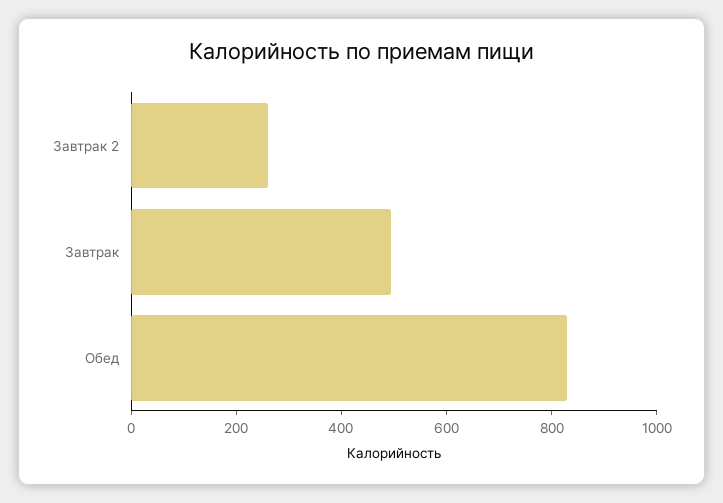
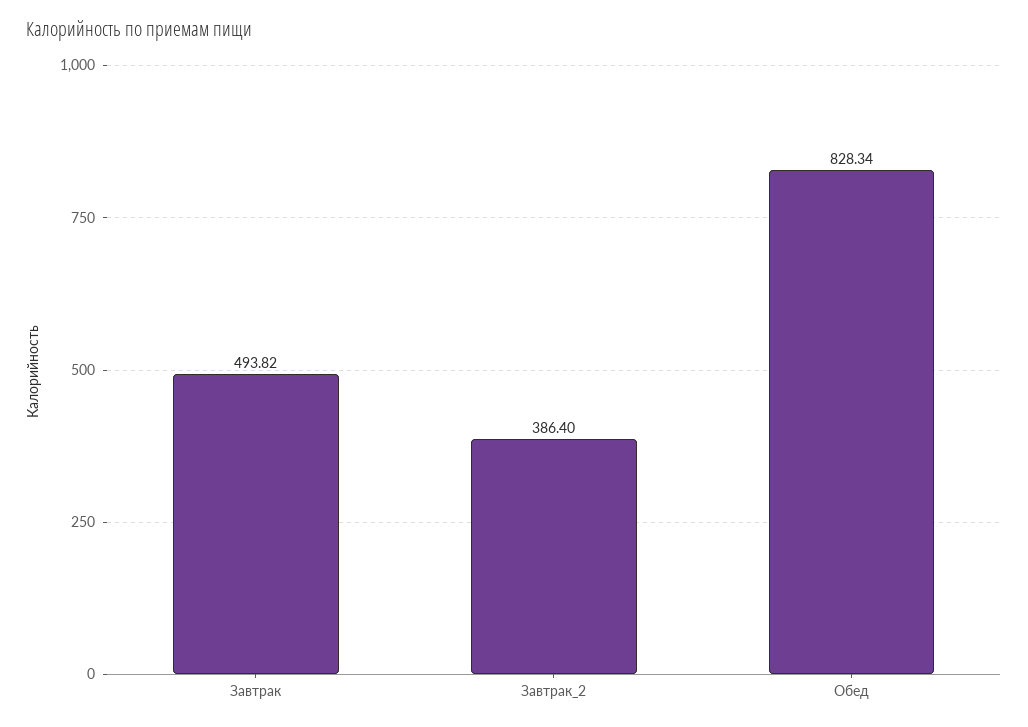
Завтрак 2: 250 -> 386.4

